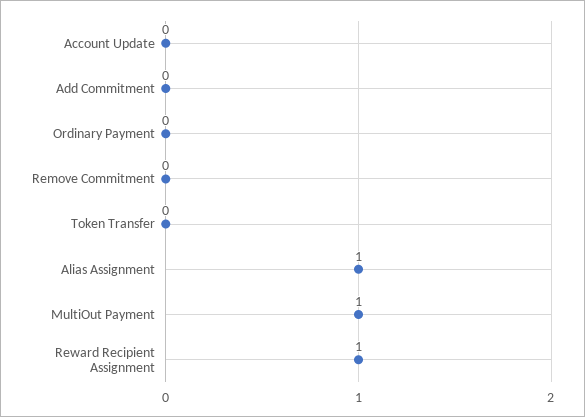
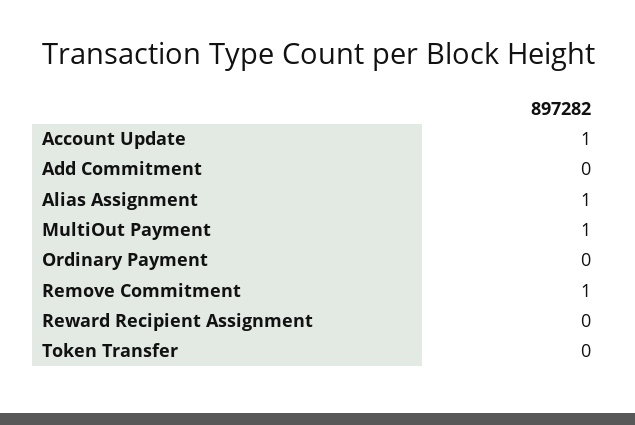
Account Update: 0 -> 1
Remove Commitment: 0 -> 1
Reward Recipient Assignment: 1 -> 0

